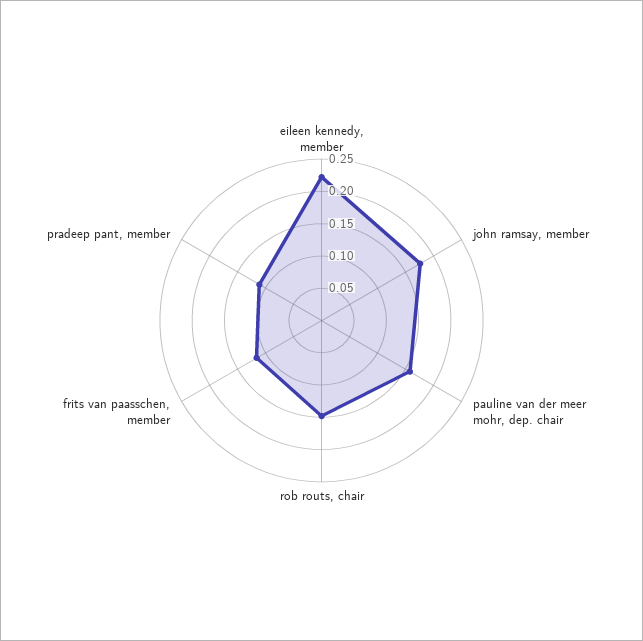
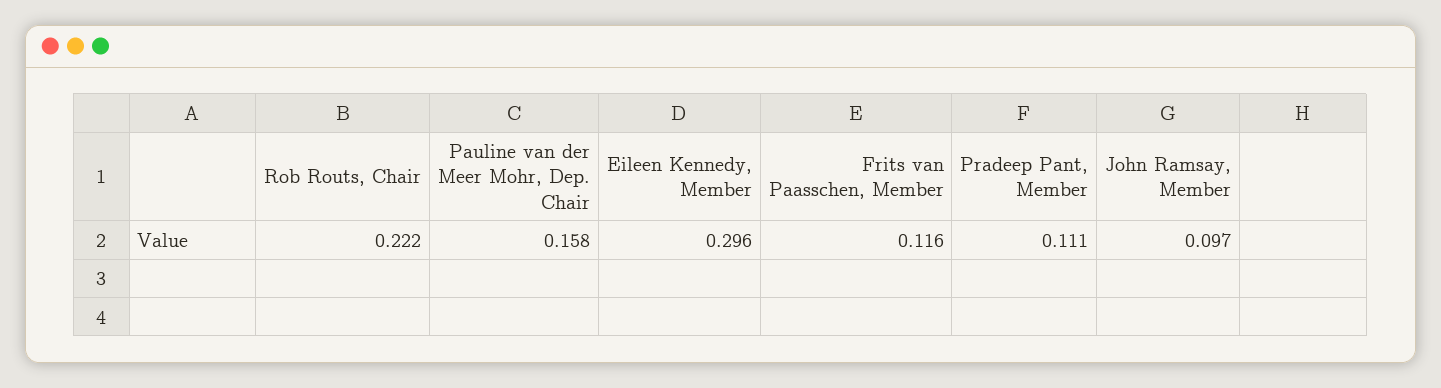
eileen kennedy, member: 0.225 -> 0.296
john ramsay, member: 0.175 -> 0.097
rob routs, chair: 0.15 -> 0.222

